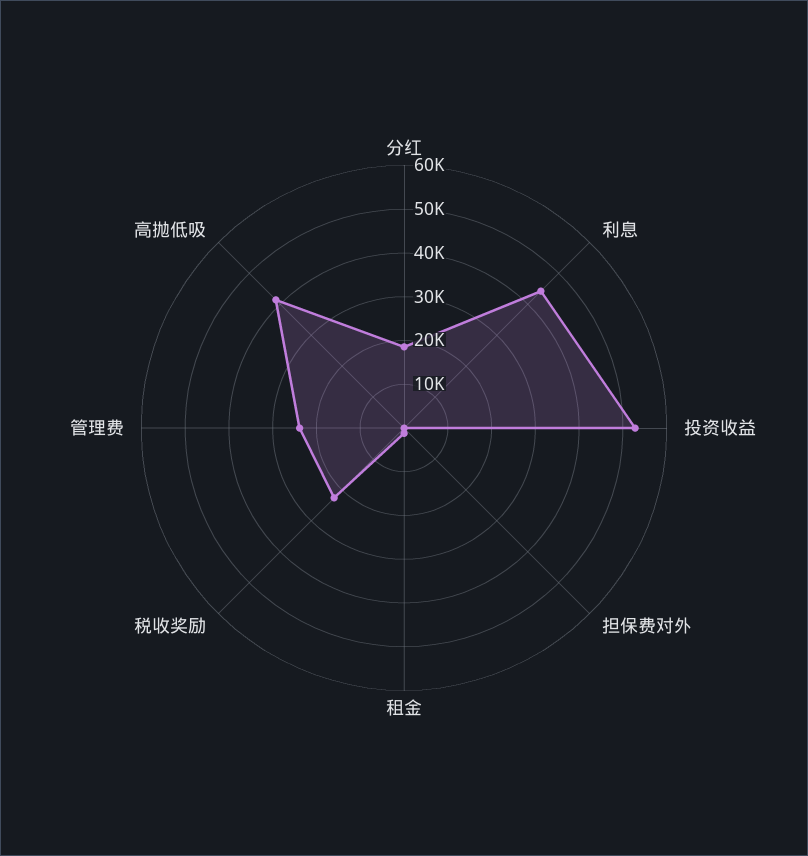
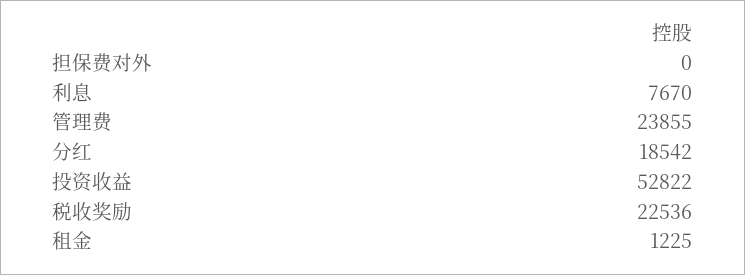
利息: 44000 -> 7670
高抛低吸: 42000 -> none

